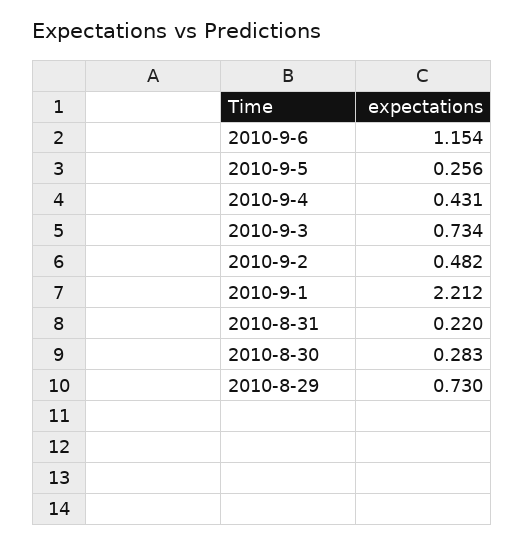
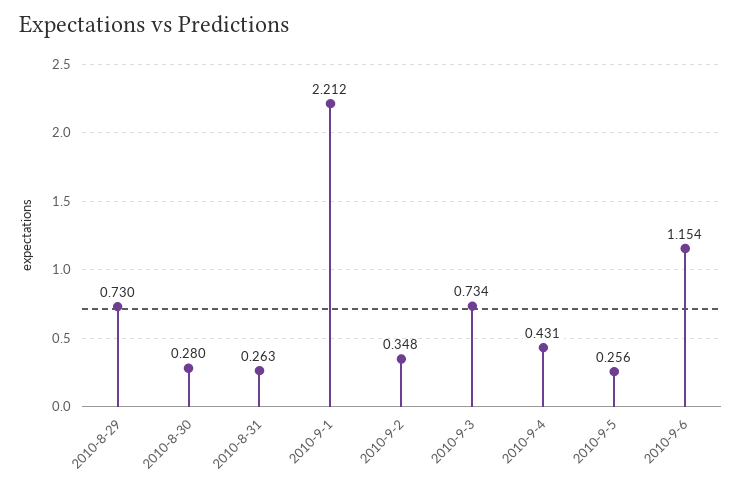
2010-9-2: 0.482 -> 0.348
2010-8-31: 0.22 -> 0.263
2010-8-30: 0.283 -> 0.28

